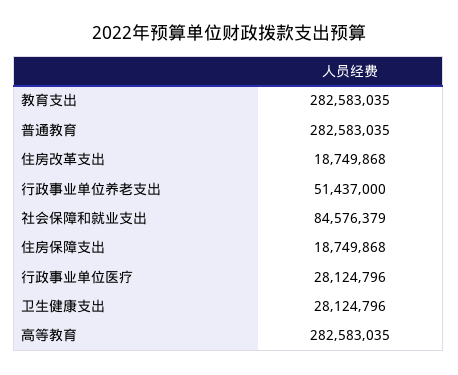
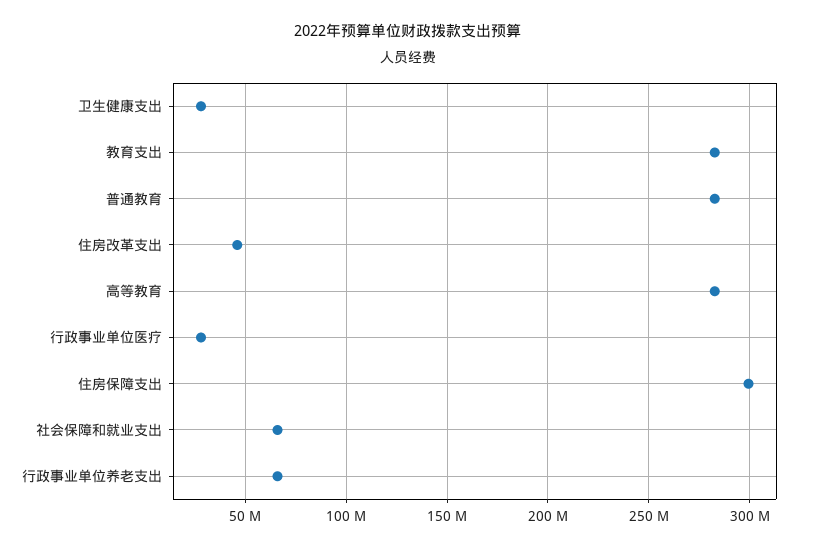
住房改革支出: 18749868 -> 45000000
行政事业单位养老支出: 51437000 -> 65000000
社会保障和就业支出: 84576379 -> 65000000
住房保障支出: 18749868 -> 300000000

